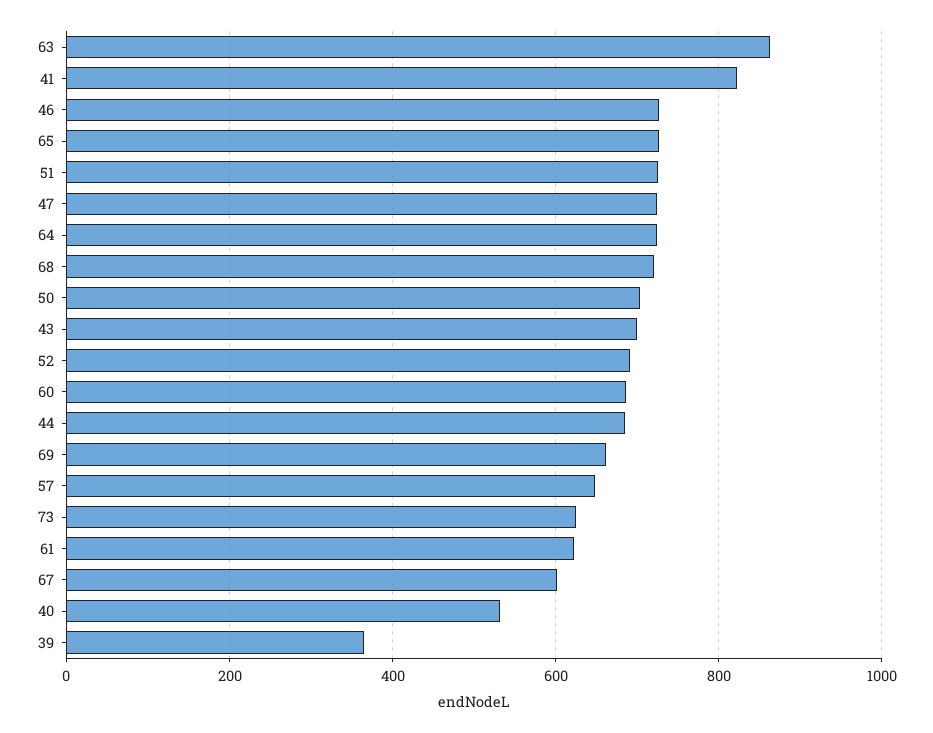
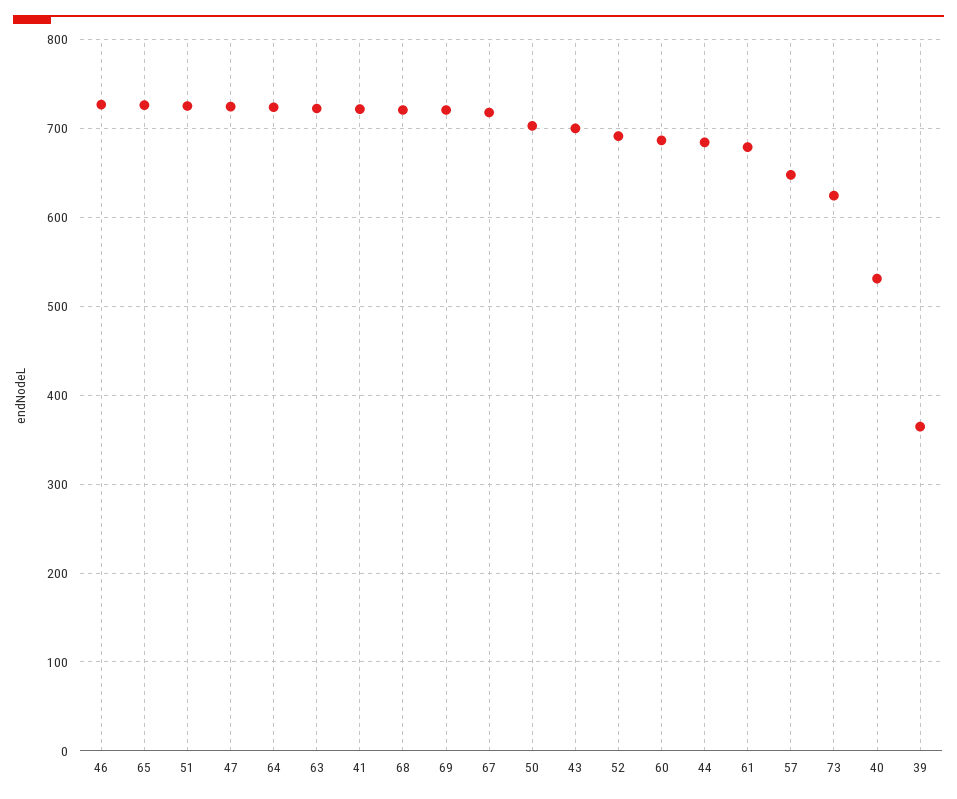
63: 860 -> 720
41: 820 -> 720
69: 660 -> 720
61: 620 -> 680
67: 600 -> 720

